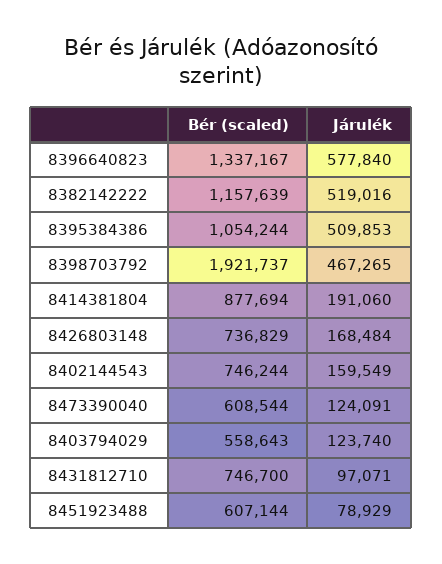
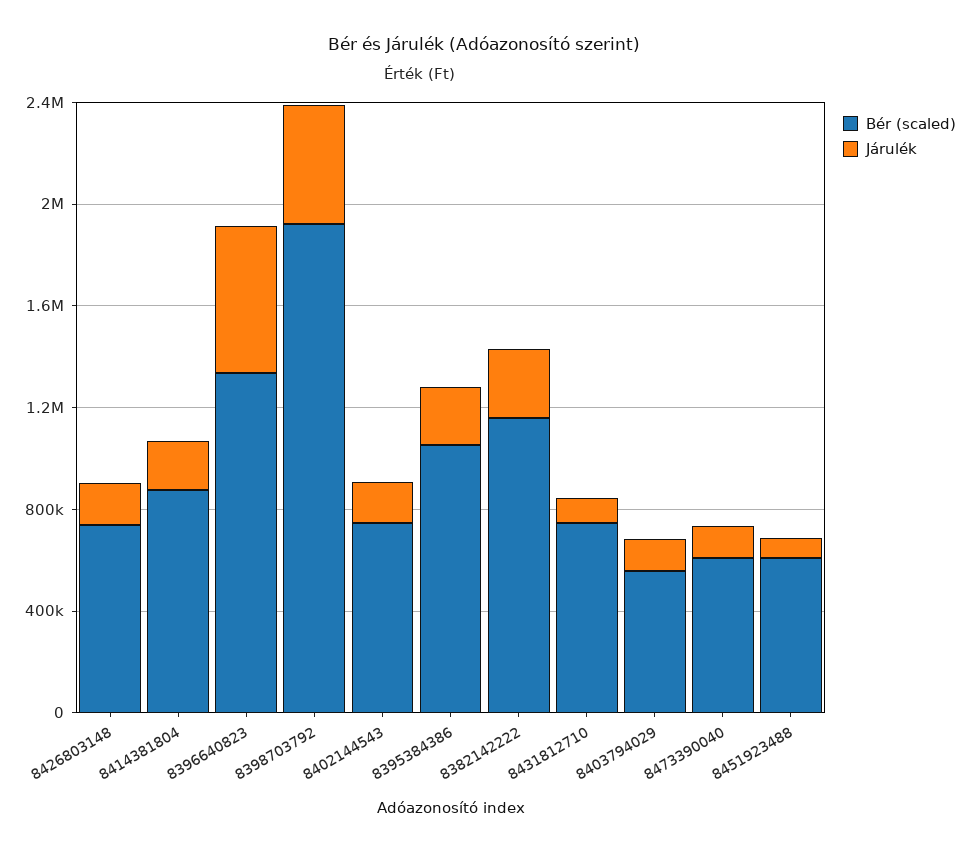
Járulék, 8382142222: 519016 -> 300000
Járulék, 8395384386: 509853 -> 200000

